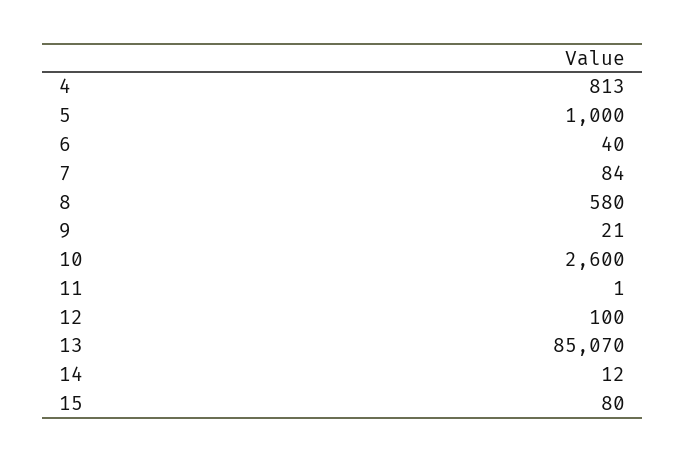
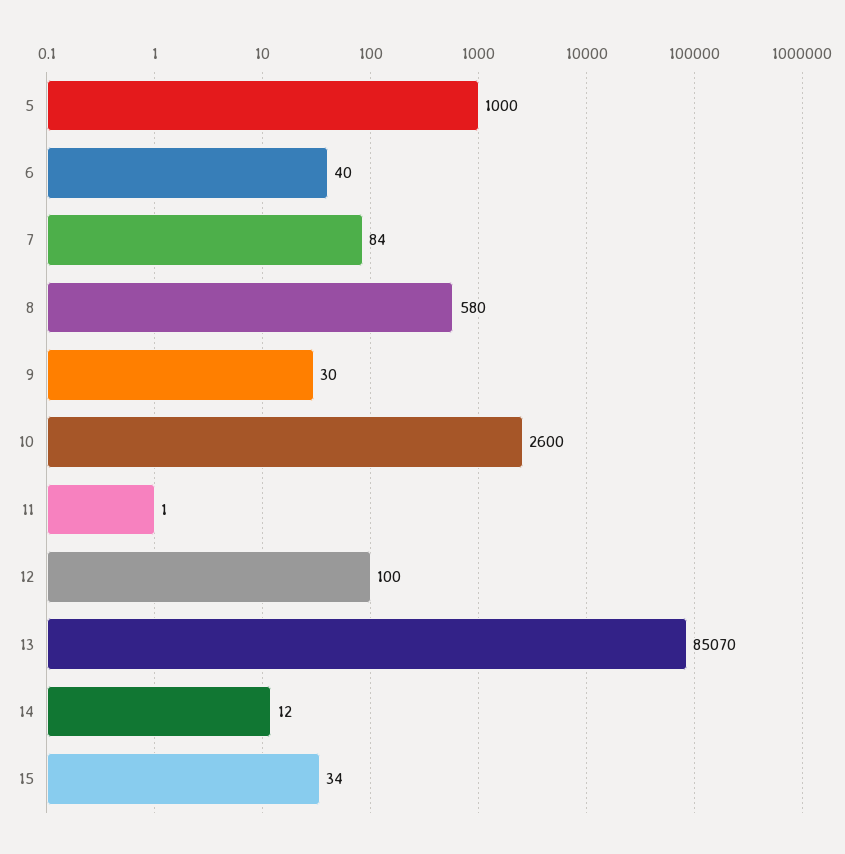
4: 813 -> none
9: 21 -> 30
15: 80 -> 34

